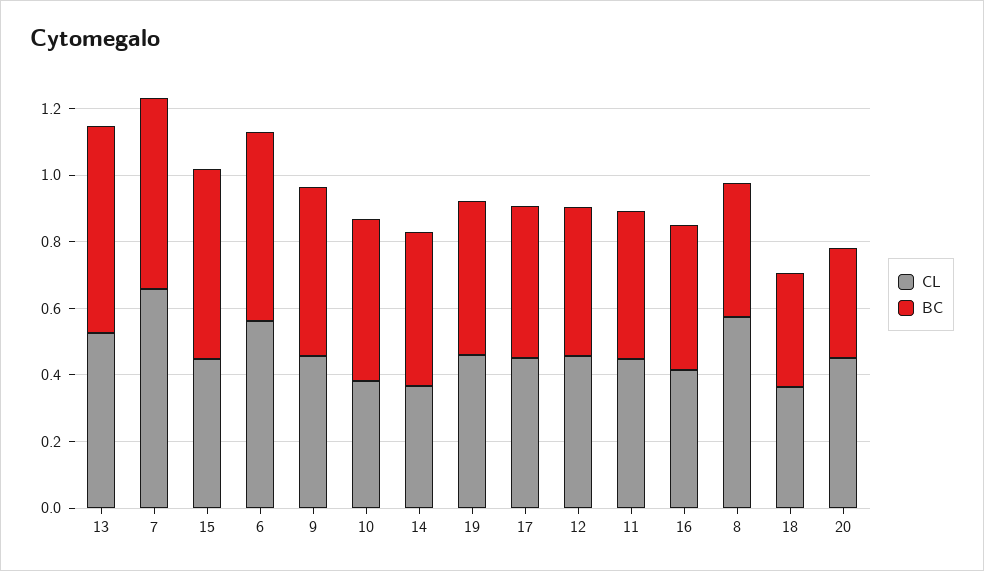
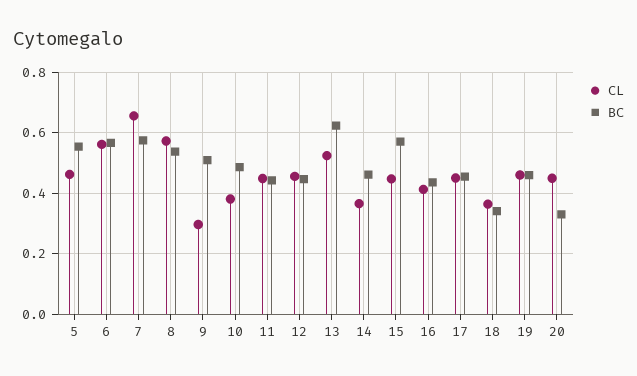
CL, 9: 0.45 -> 0.3
BC, 8: 0.4 -> 0.54
CL, 5: none -> 0.46
BC, 5: none -> 0.56

